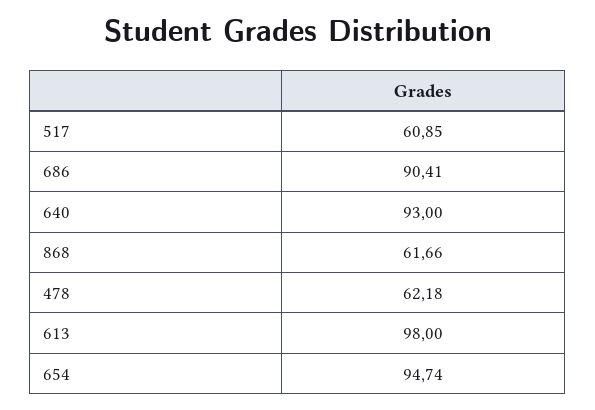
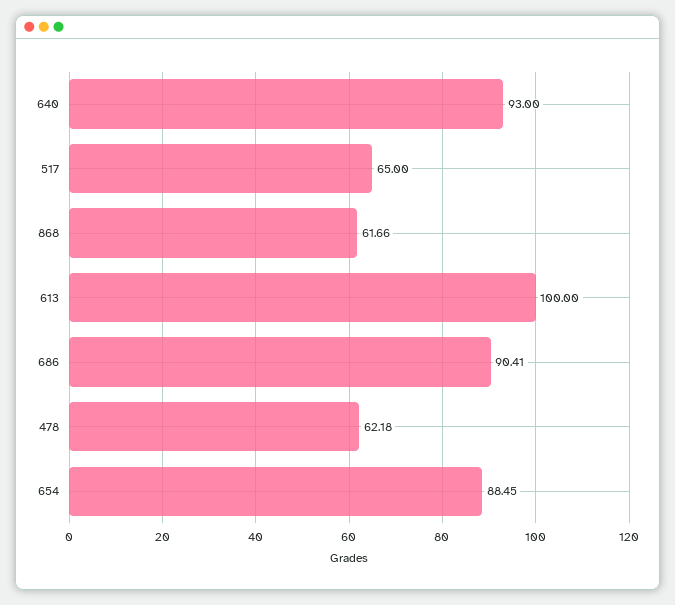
517: 60.85 -> 65
613: 98 -> 100
654: 94.74 -> 88.45

